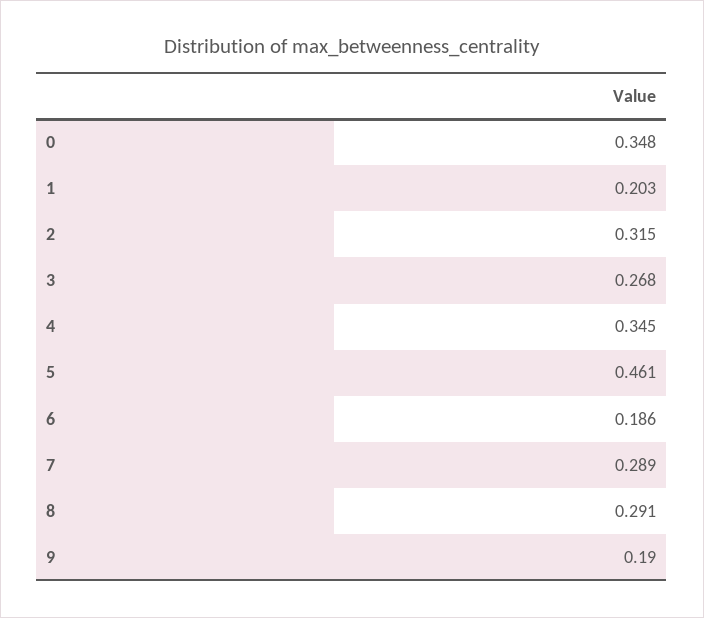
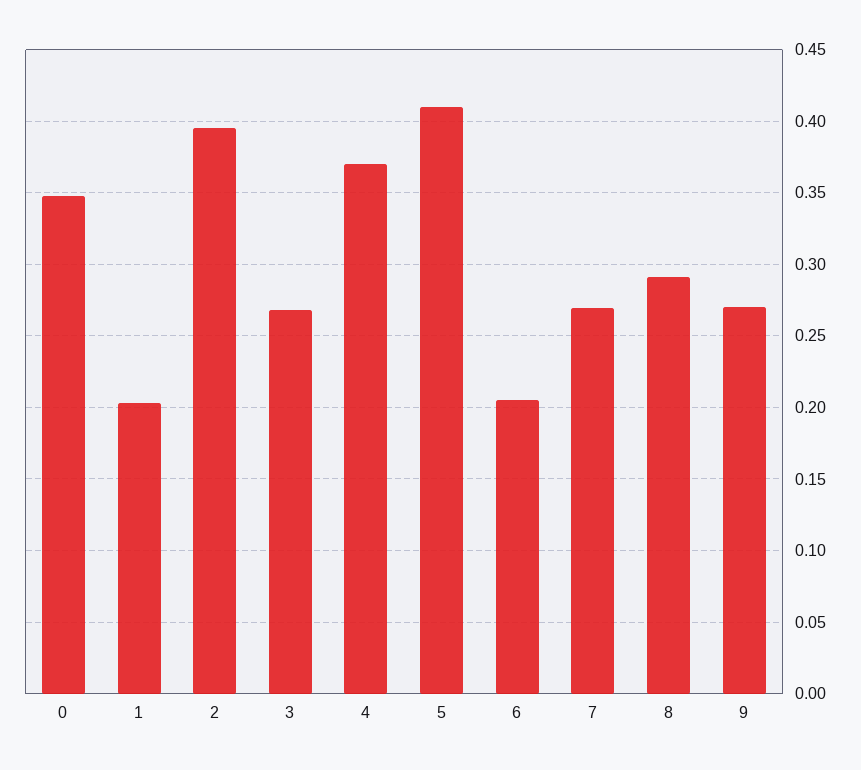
2: 0.315 -> 0.395
4: 0.345 -> 0.37
5: 0.461 -> 0.41
6: 0.186 -> 0.205
7: 0.289 -> 0.27
9: 0.19 -> 0.27

